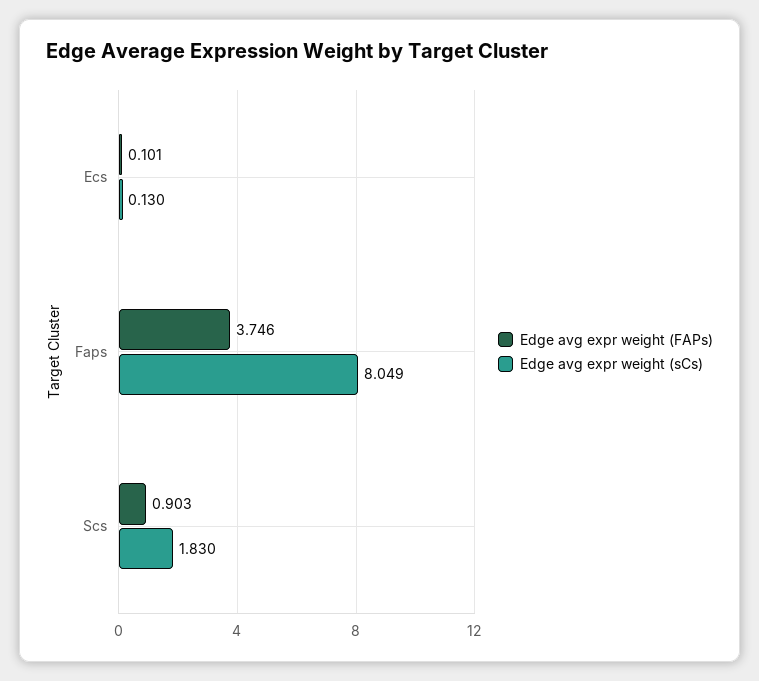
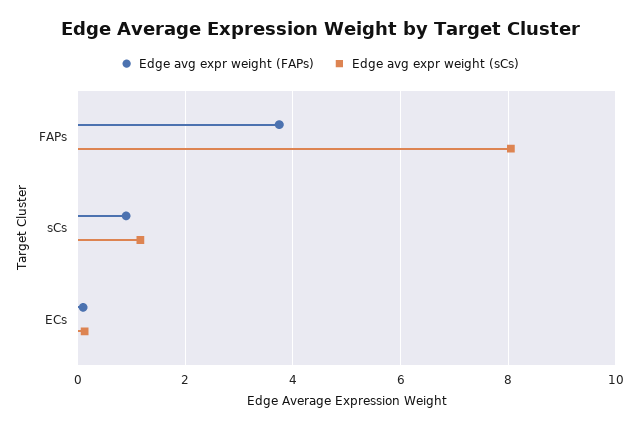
Edge avg expr weight (sCs), Scs: 1.83 -> 1.2

